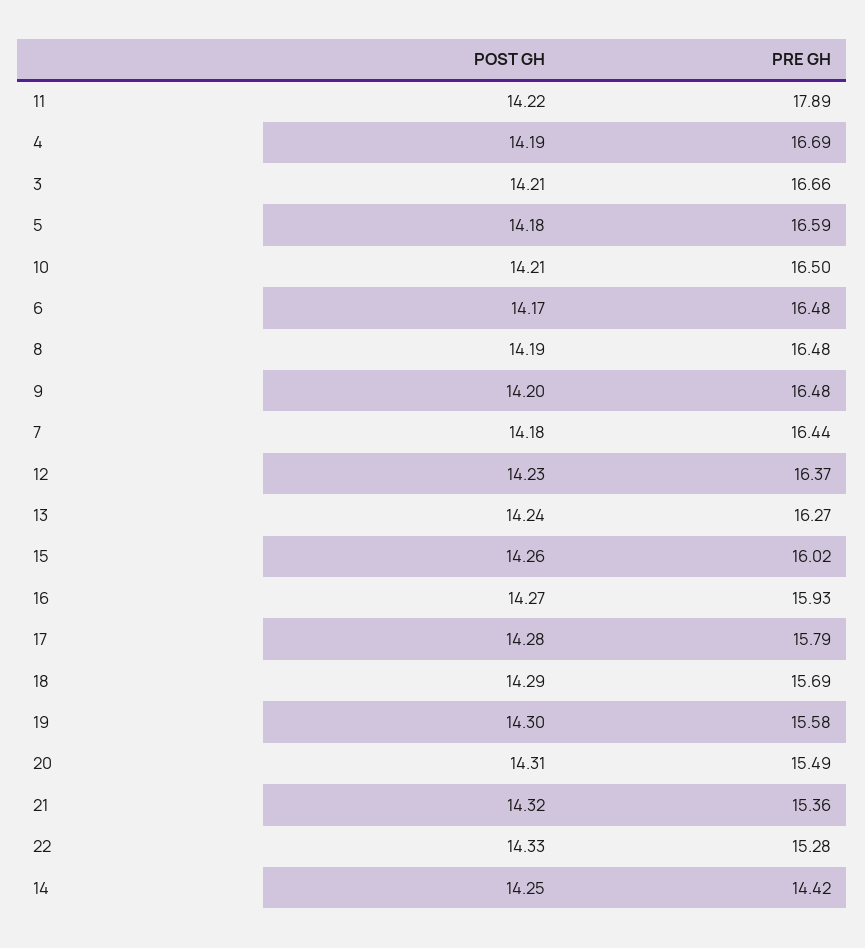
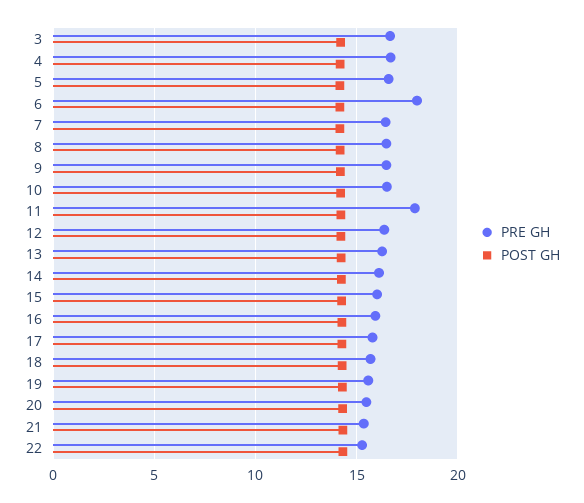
PRE GH, 6: 16.48 -> 18
PRE GH, 14: 14.42 -> 16

